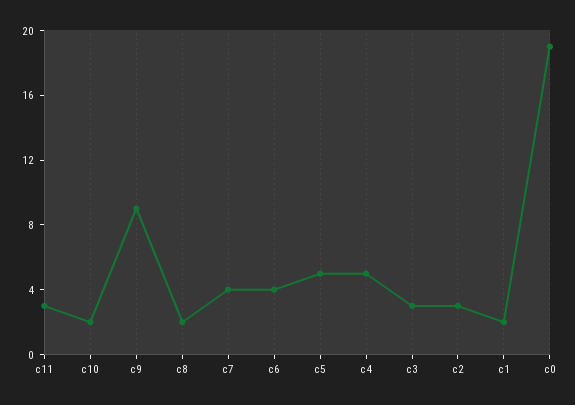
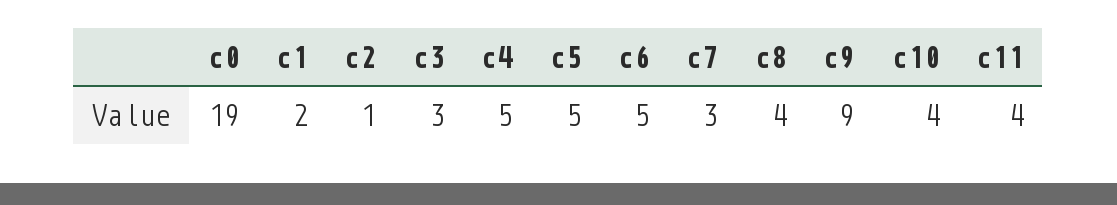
c11: 3 -> 4
c10: 2 -> 4
c8: 2 -> 4
c7: 4 -> 3
c6: 4 -> 5
c2: 3 -> 1

